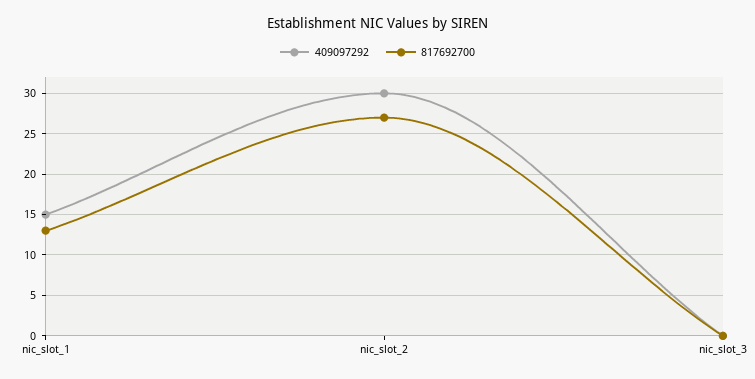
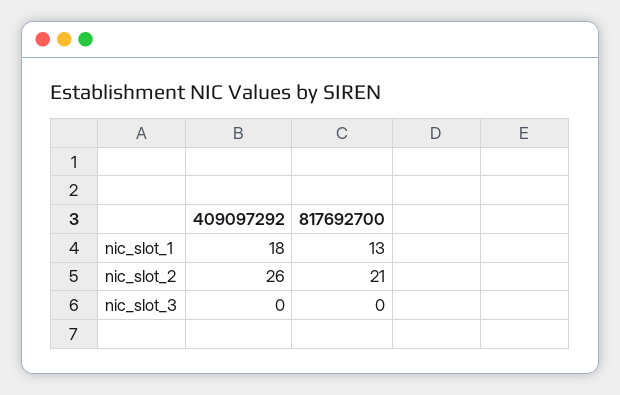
409097292, nic_slot_1: 15 -> 18
409097292, nic_slot_2: 30 -> 26
817692700, nic_slot_2: 27 -> 21

